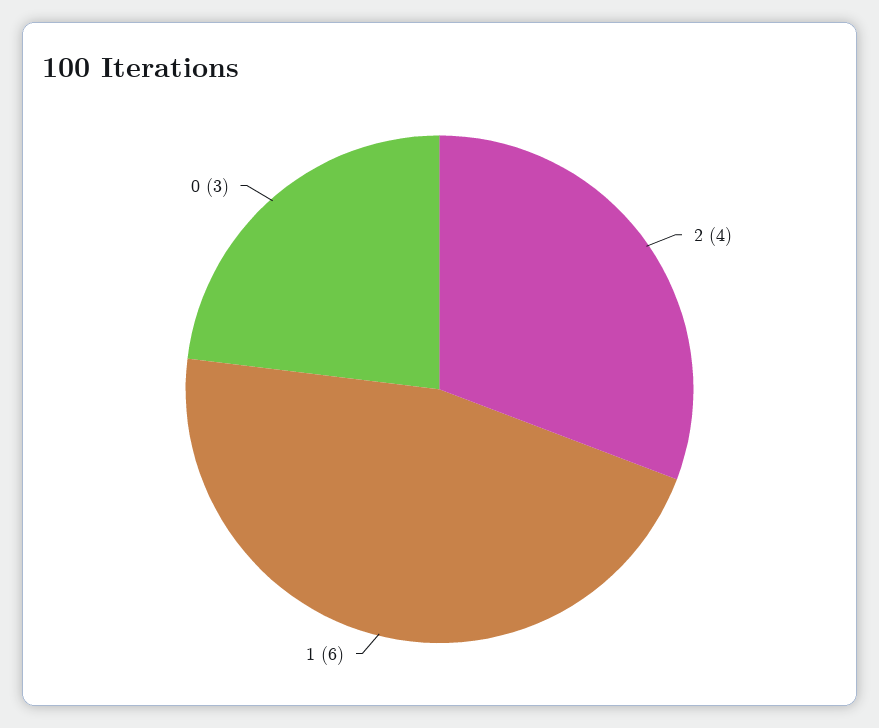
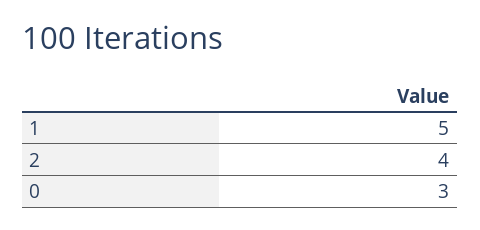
1: 6 -> 5

